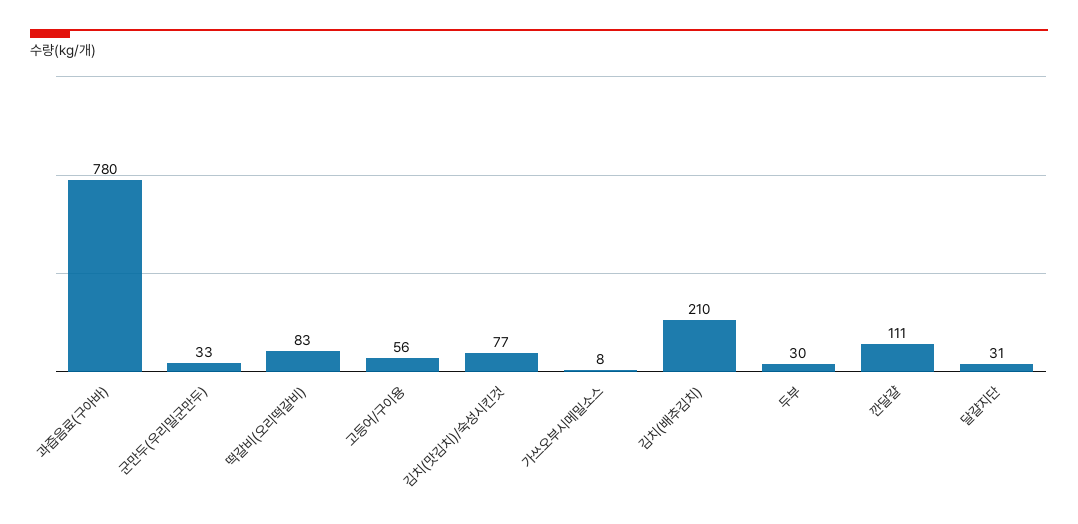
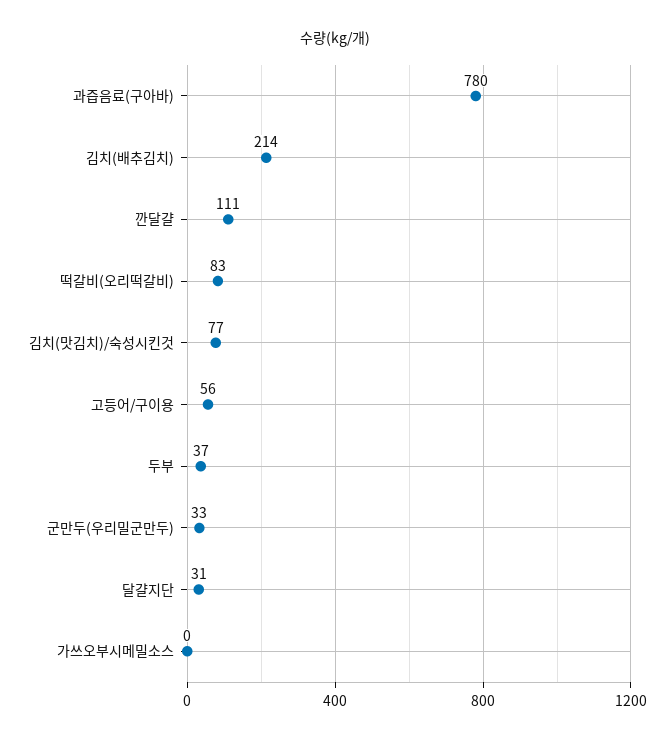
가쓰오부시메밀소스: 8 -> 0
김치(배추김치): 210 -> 214
두부: 30 -> 37

